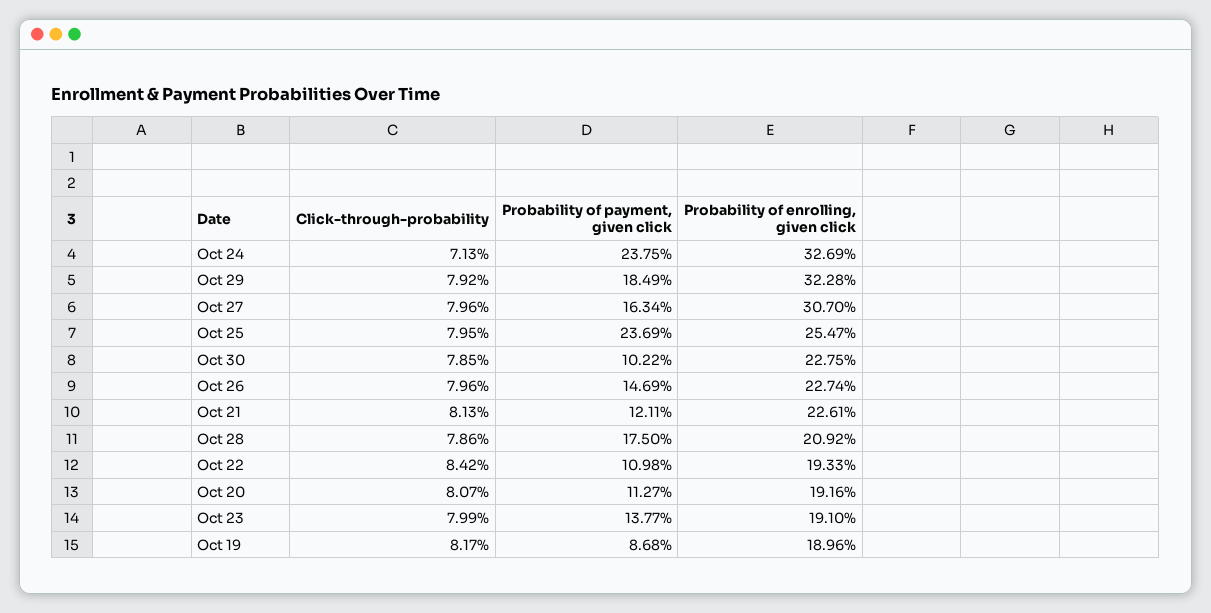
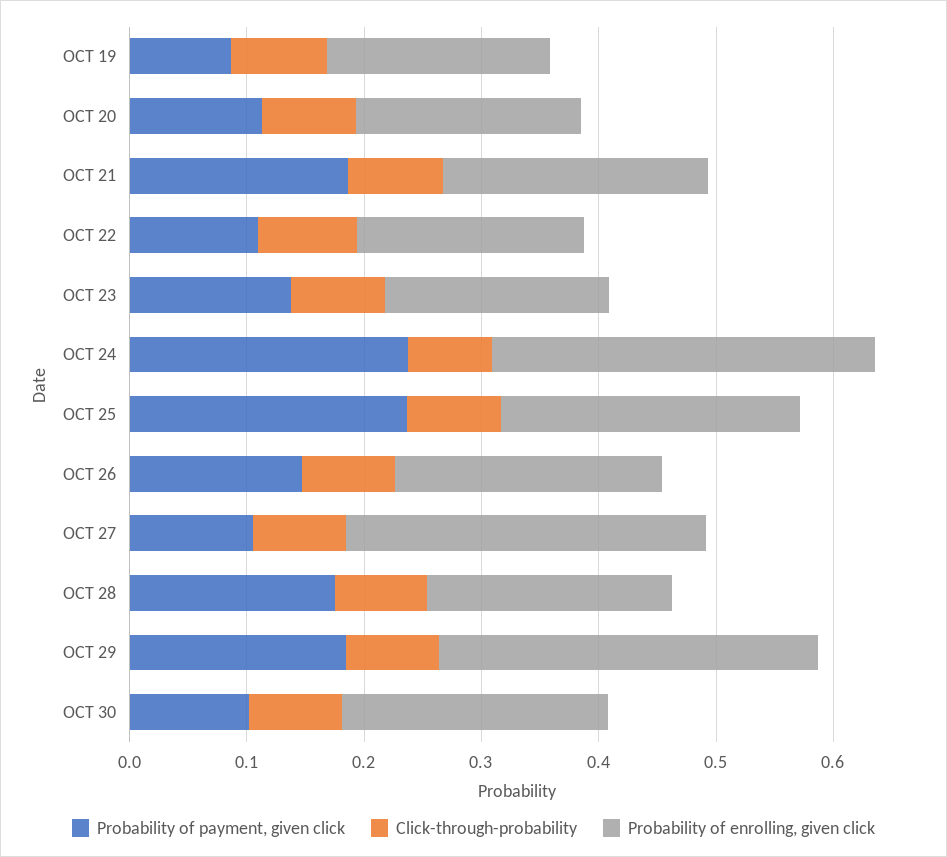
Probability of payment, given click, Oct 27: 0.1634 -> 0.1
Probability of payment, given click, Oct 21: 0.1211 -> 0.18

